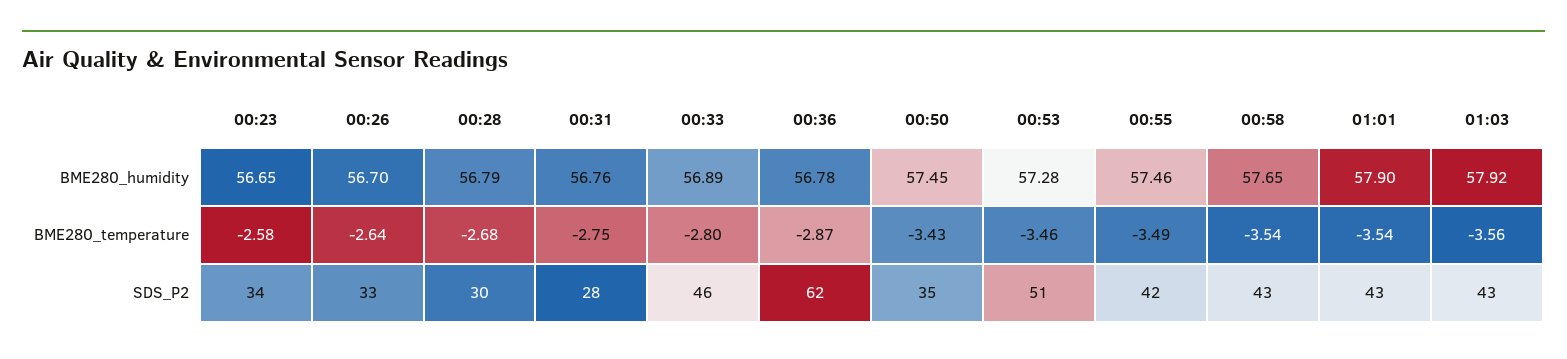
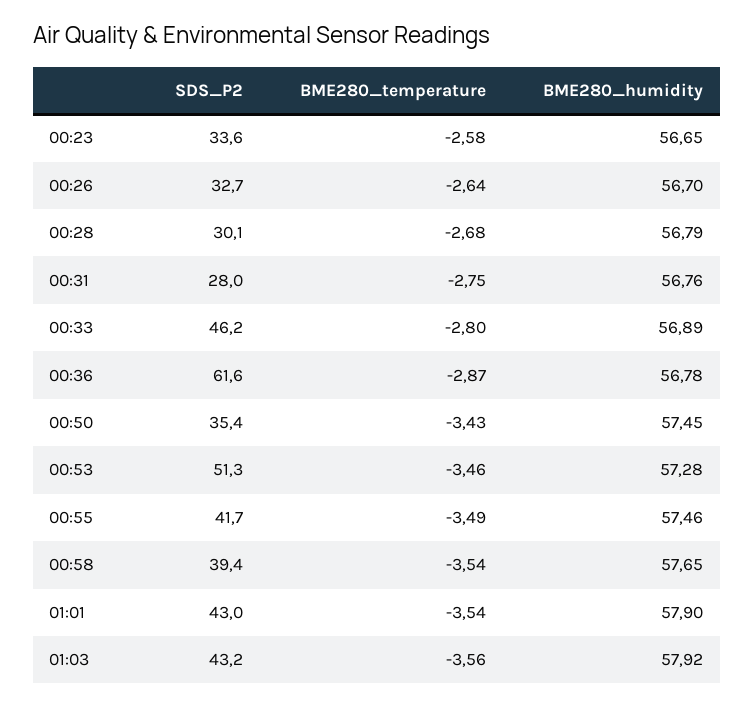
00:58, SDS_P2: 43 -> 39.4

